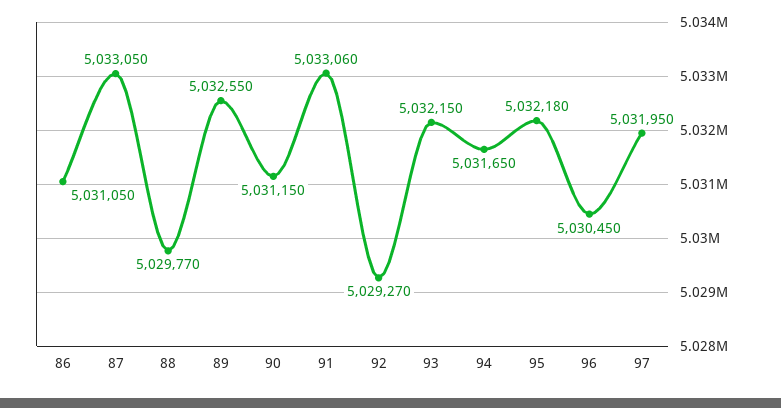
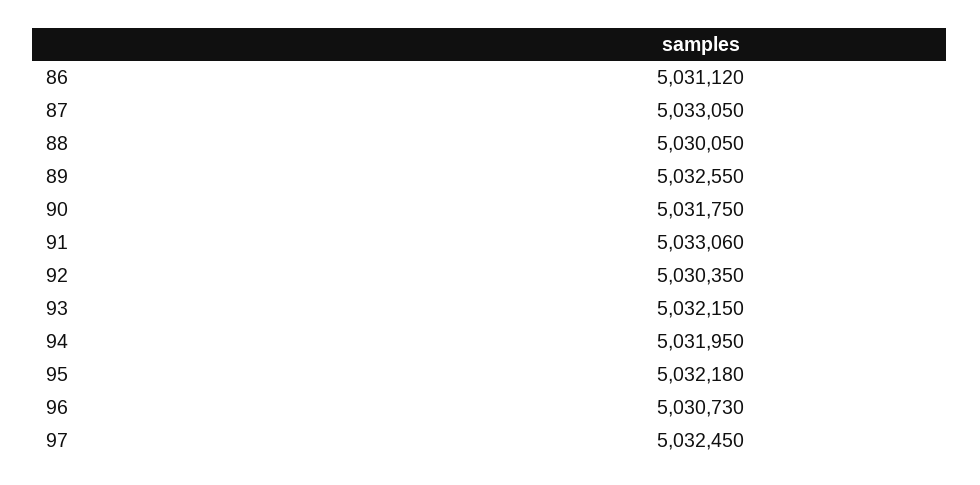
86: 5031050 -> 5031120
88: 5029770 -> 5030050
90: 5031150 -> 5031750
92: 5029270 -> 5030350
94: 5031650 -> 5031950
96: 5030450 -> 5030730
97: 5031950 -> 5032450

